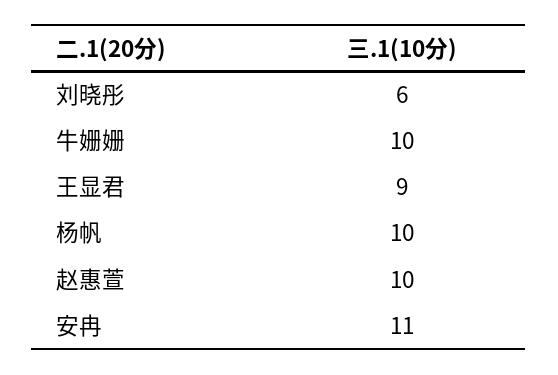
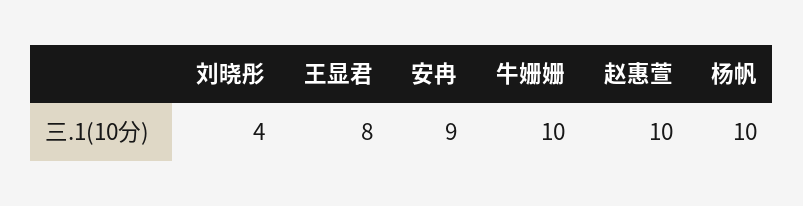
刘晓彤: 6 -> 4
王显君: 9 -> 8
安冉: 11 -> 9

